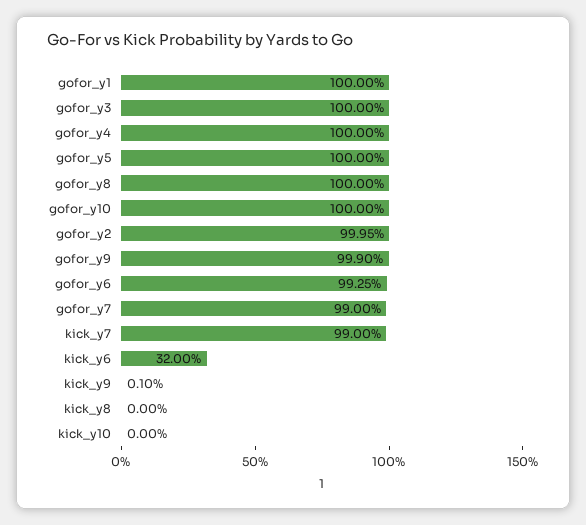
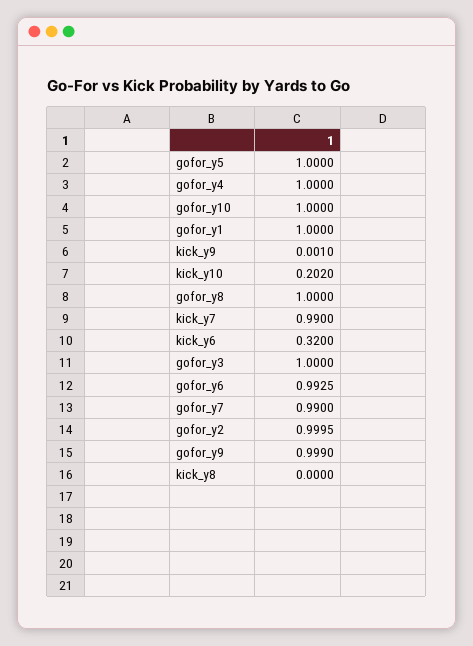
kick_y10: 0 -> 0.202

